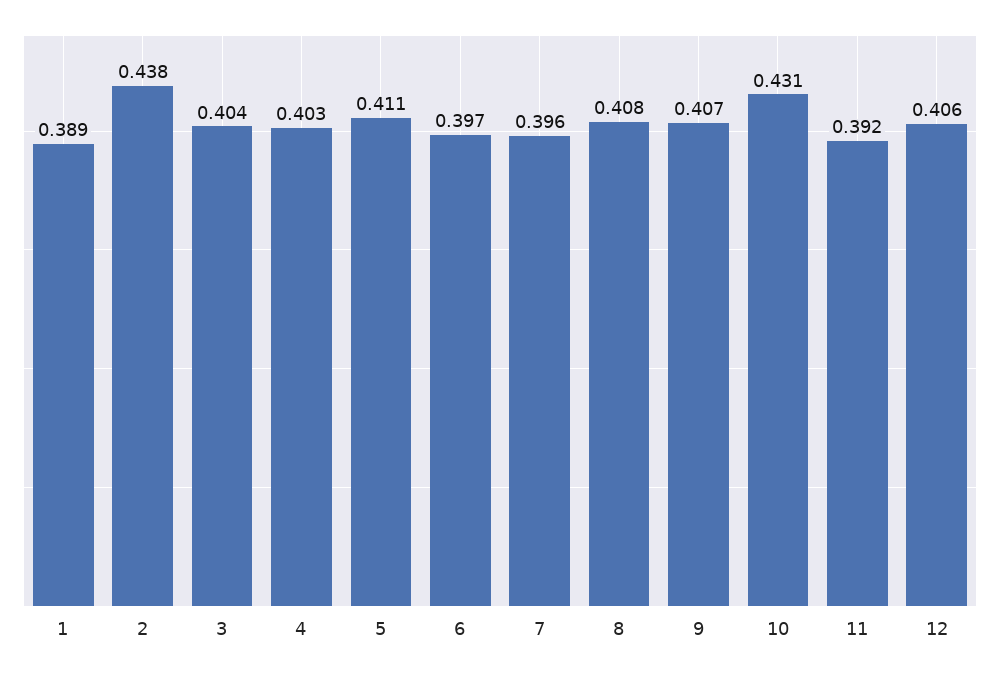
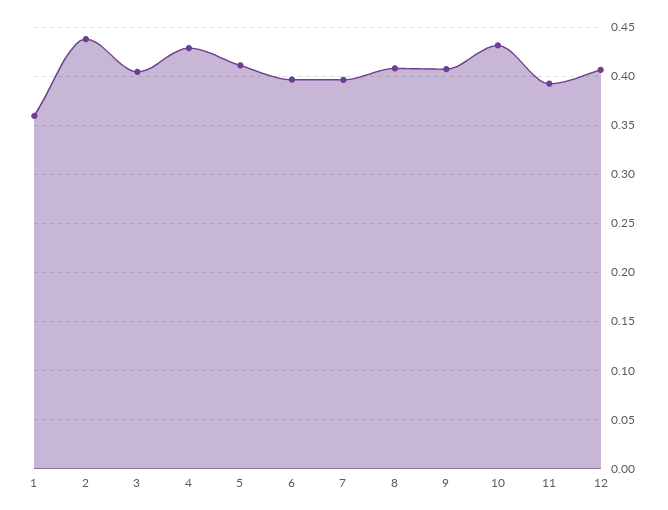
1: 0.389 -> 0.36
4: 0.403 -> 0.43

